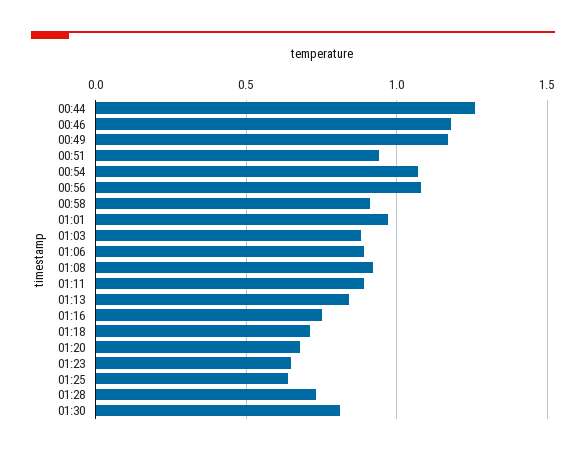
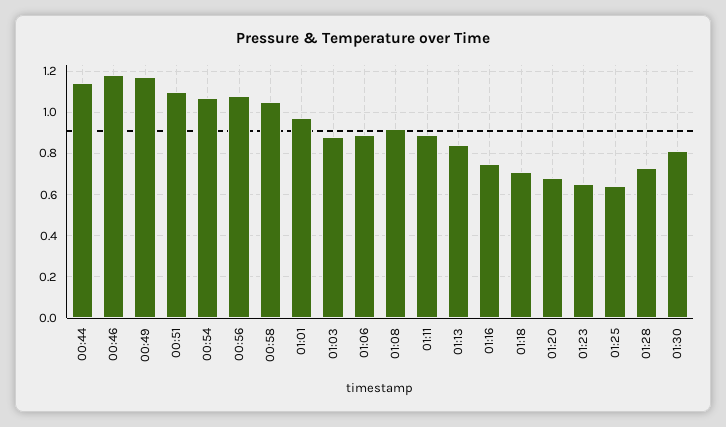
00:44: 1.25 -> 1.15
00:51: 0.95 -> 1.1
00:58: 0.9 -> 1.05

